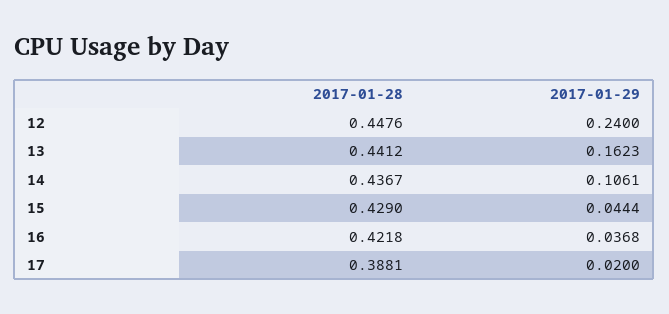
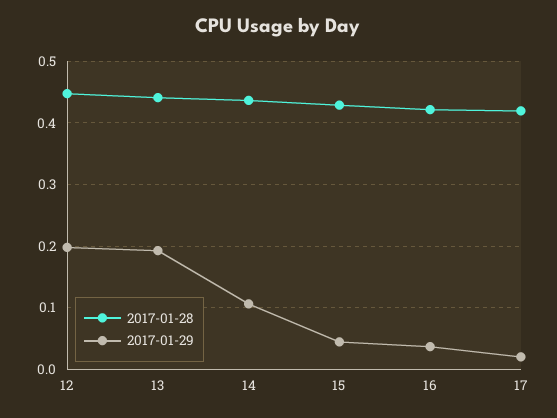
2017-01-29, 12: 0.24 -> 0.2
2017-01-29, 13: 0.1623 -> 0.19
2017-01-28, 17: 0.3881 -> 0.42

